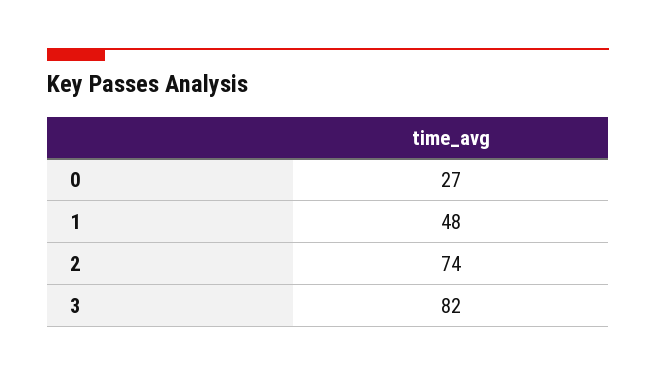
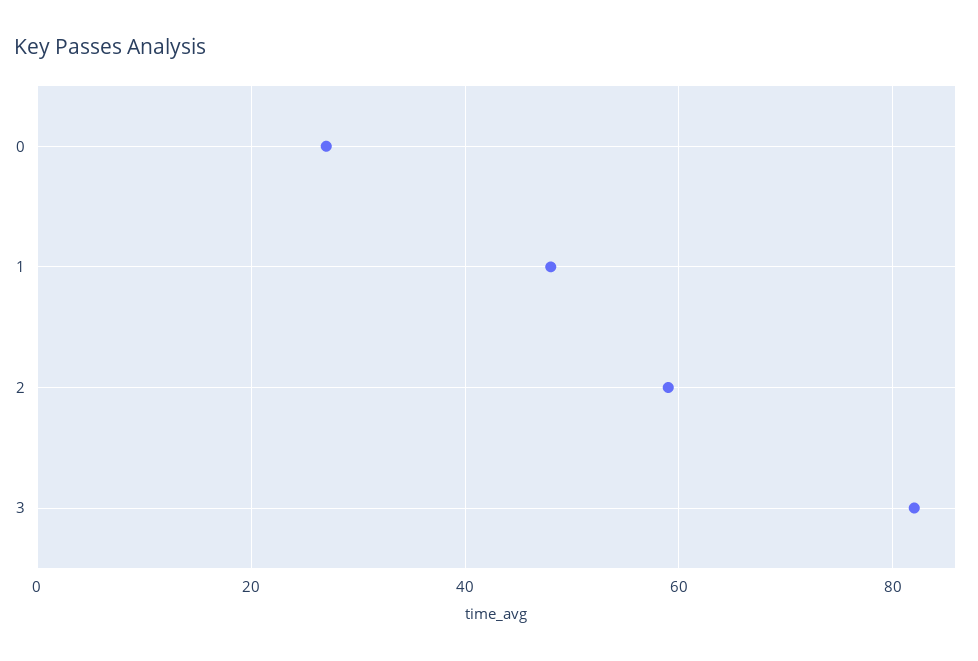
2: 74 -> 60

